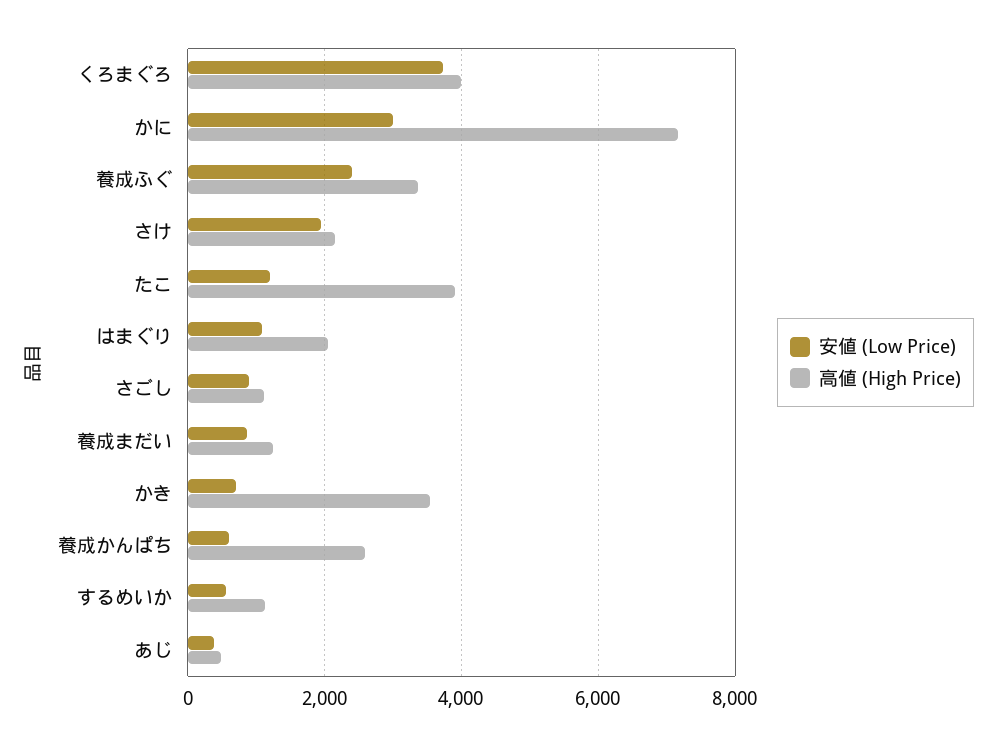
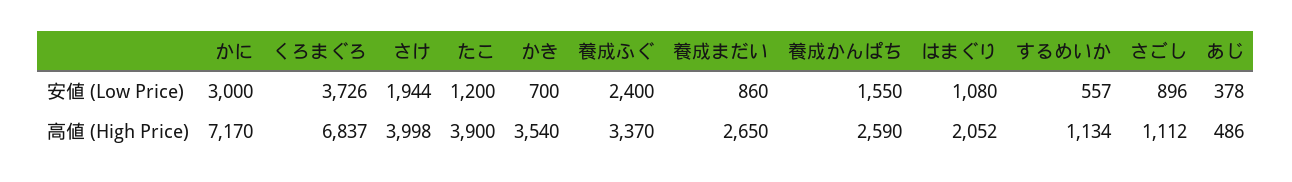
高値 (High Price), くろまぐろ: 4000 -> 6837
高値 (High Price), さけ: 2200 -> 3998
高値 (High Price), 養成まだい: 1200 -> 2650
安値 (Low Price), 養成かんぱち: 600 -> 1550

